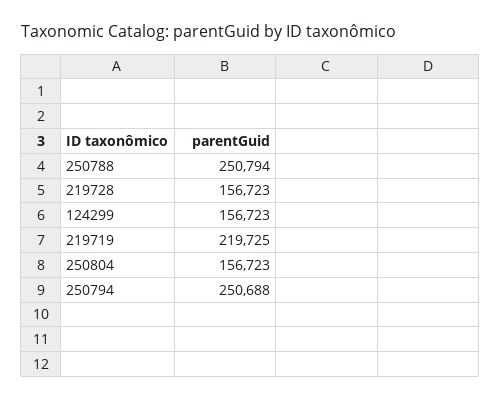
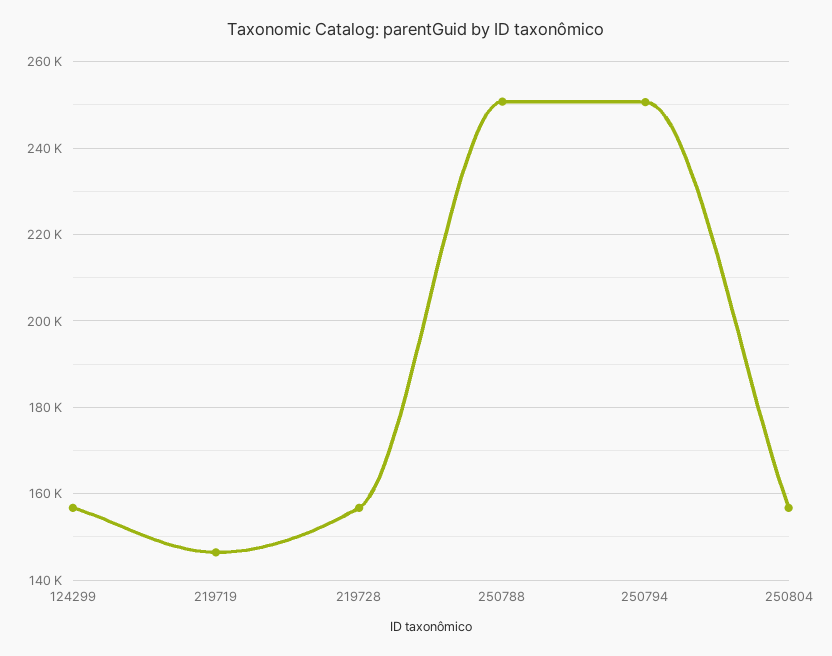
219719: 219725 -> 146000

